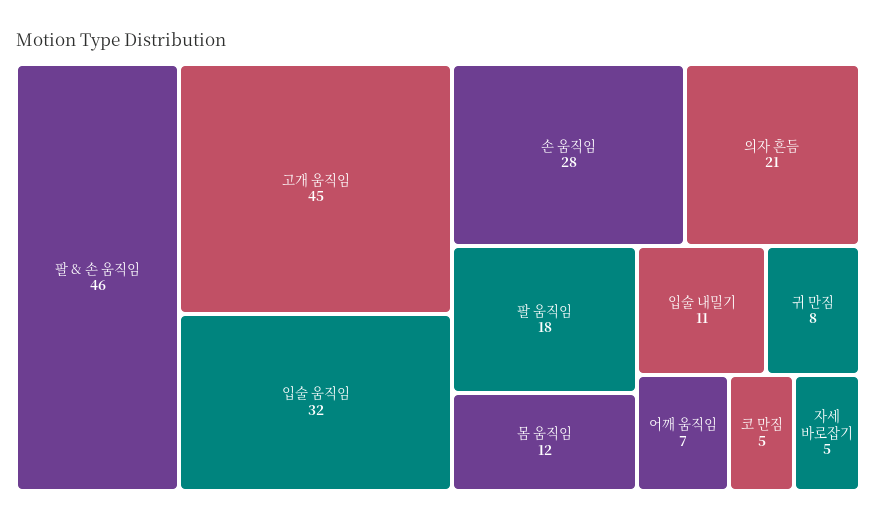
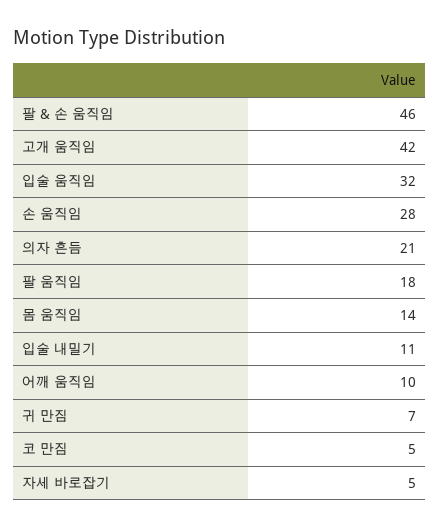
고개 움직임: 45 -> 42
몸 움직임: 12 -> 14
귀 만짐: 8 -> 7
어깨 움직임: 7 -> 10

